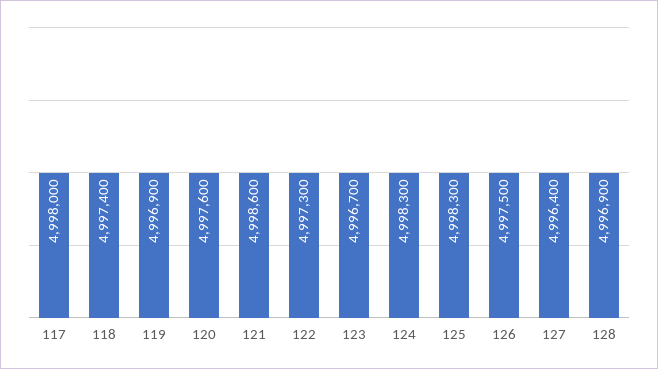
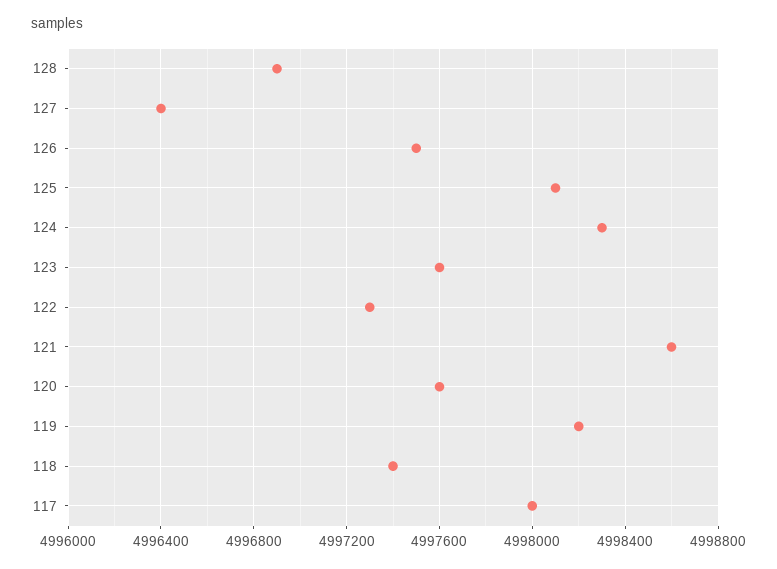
119: 4996900 -> 4998200
123: 4996700 -> 4997600
125: 4998300 -> 4998100

